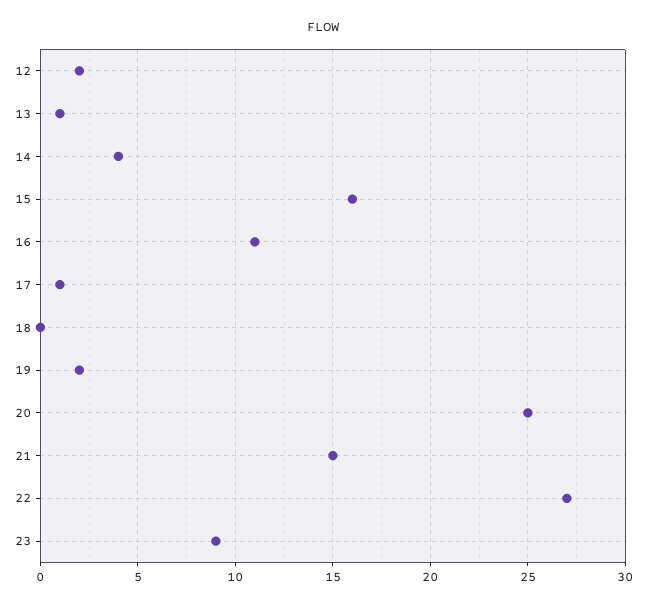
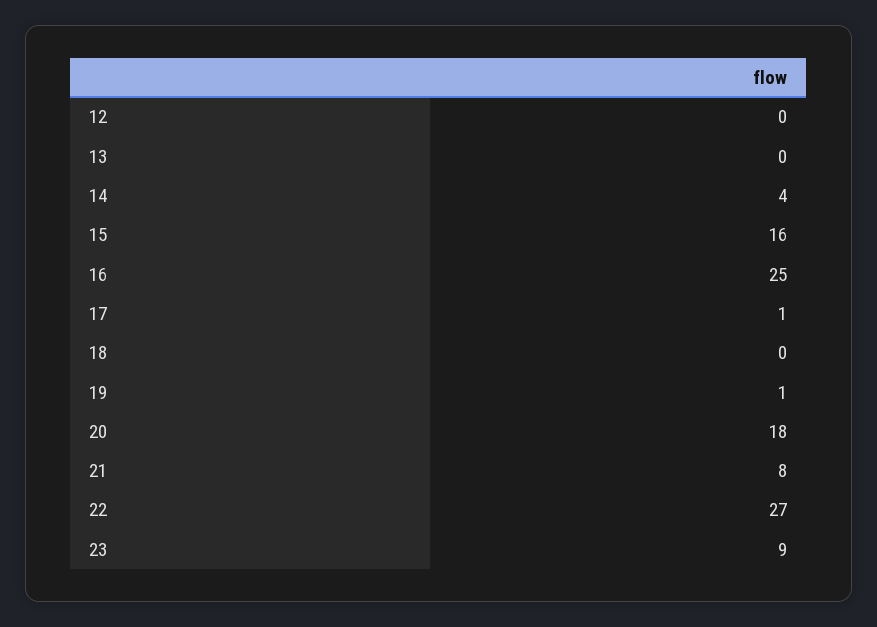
12: 2 -> 0
13: 1 -> 0
16: 11 -> 25
19: 2 -> 1
20: 25 -> 18
21: 15 -> 8

